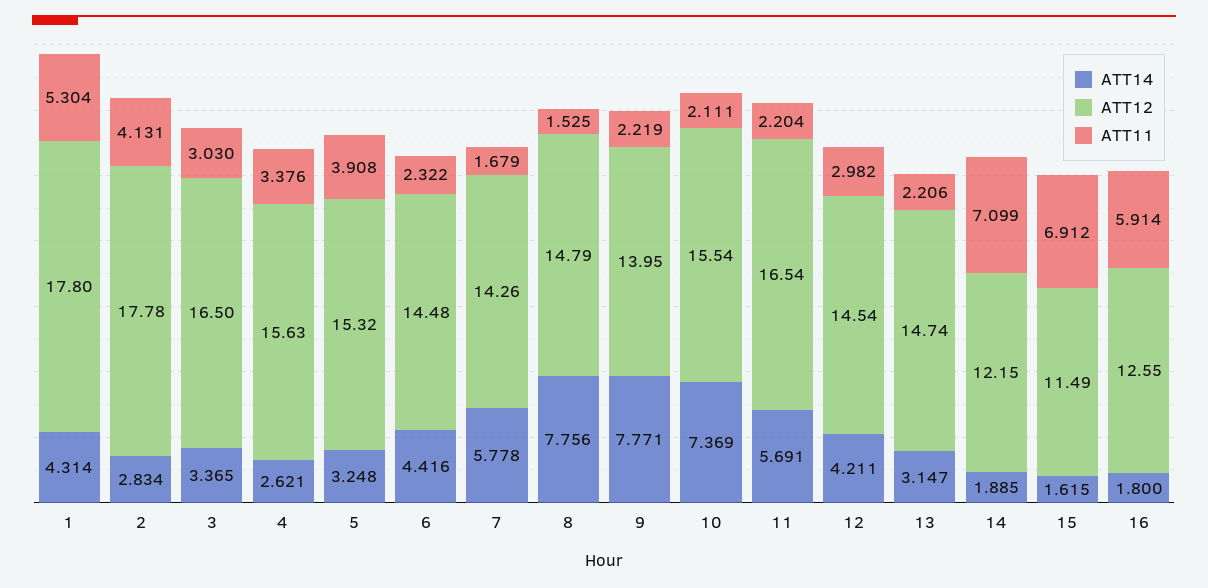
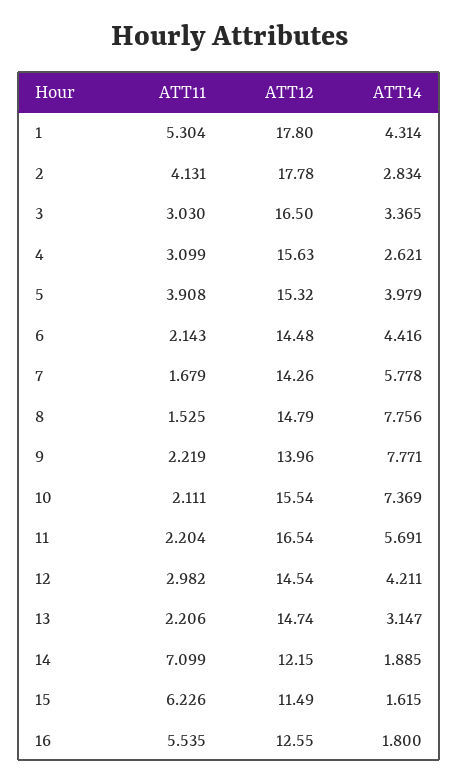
ATT11, 4: 3.376 -> 3.099
ATT14, 5: 3.248 -> 3.979
ATT11, 6: 2.322 -> 2.143
ATT12, 9: 13.95 -> 13.96
ATT11, 15: 6.912 -> 6.226
ATT11, 16: 5.914 -> 5.535

